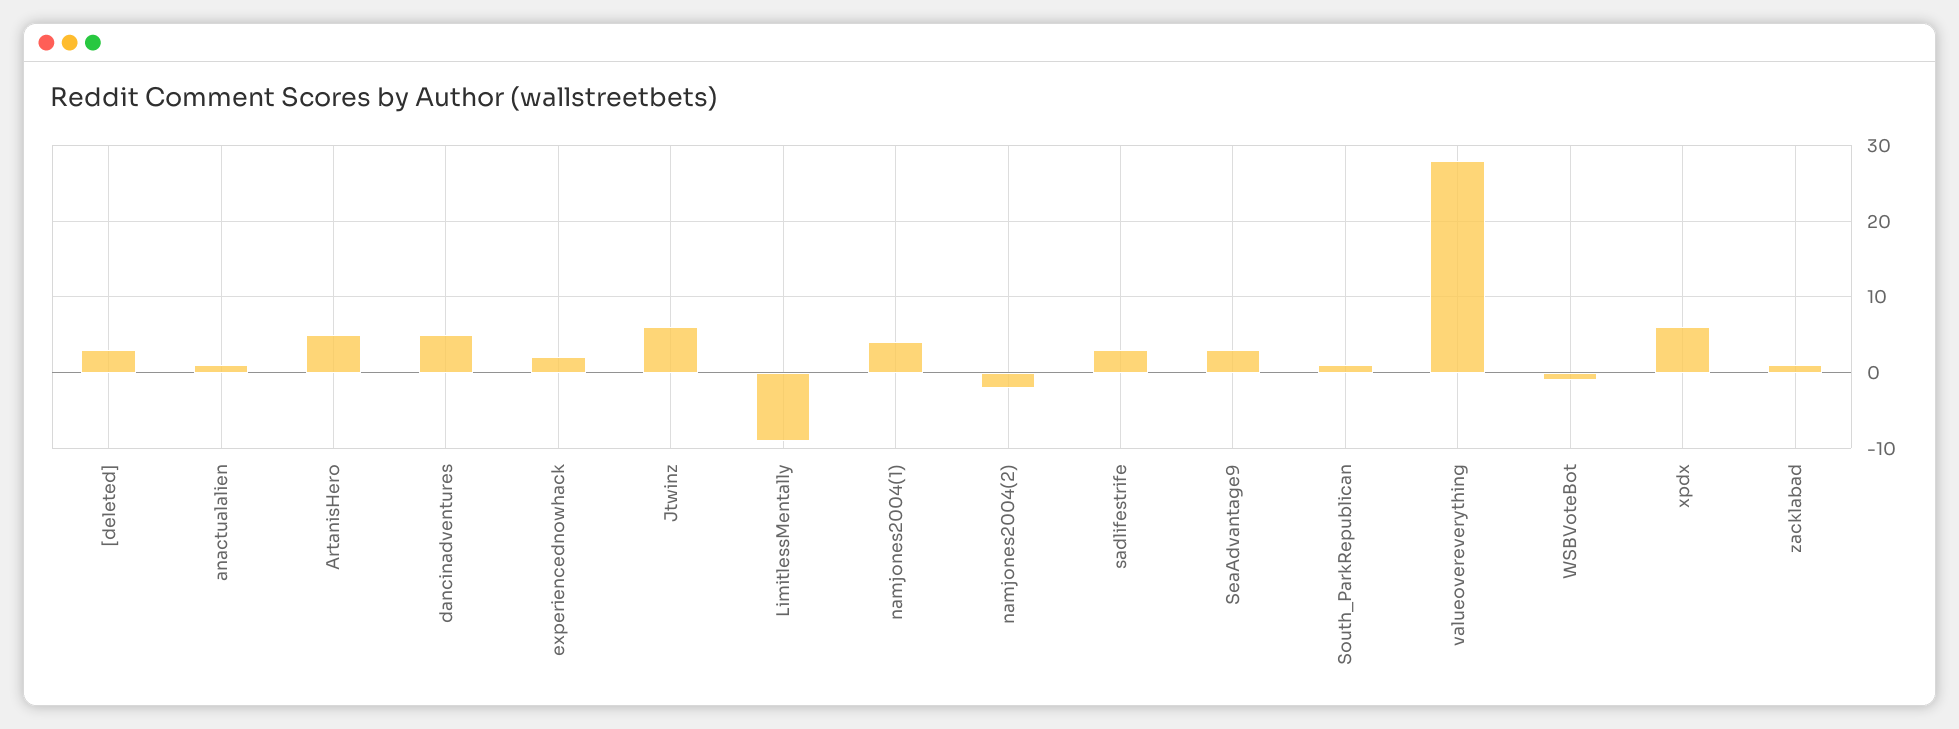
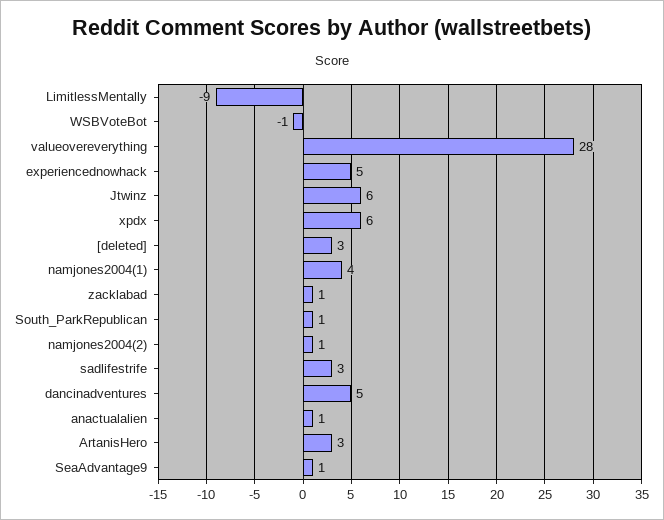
ArtanisHero: 5 -> 3
experiencednowhack: 2 -> 5
namjones2004(2): -2 -> 1
SeaAdvantage9: 3 -> 1

